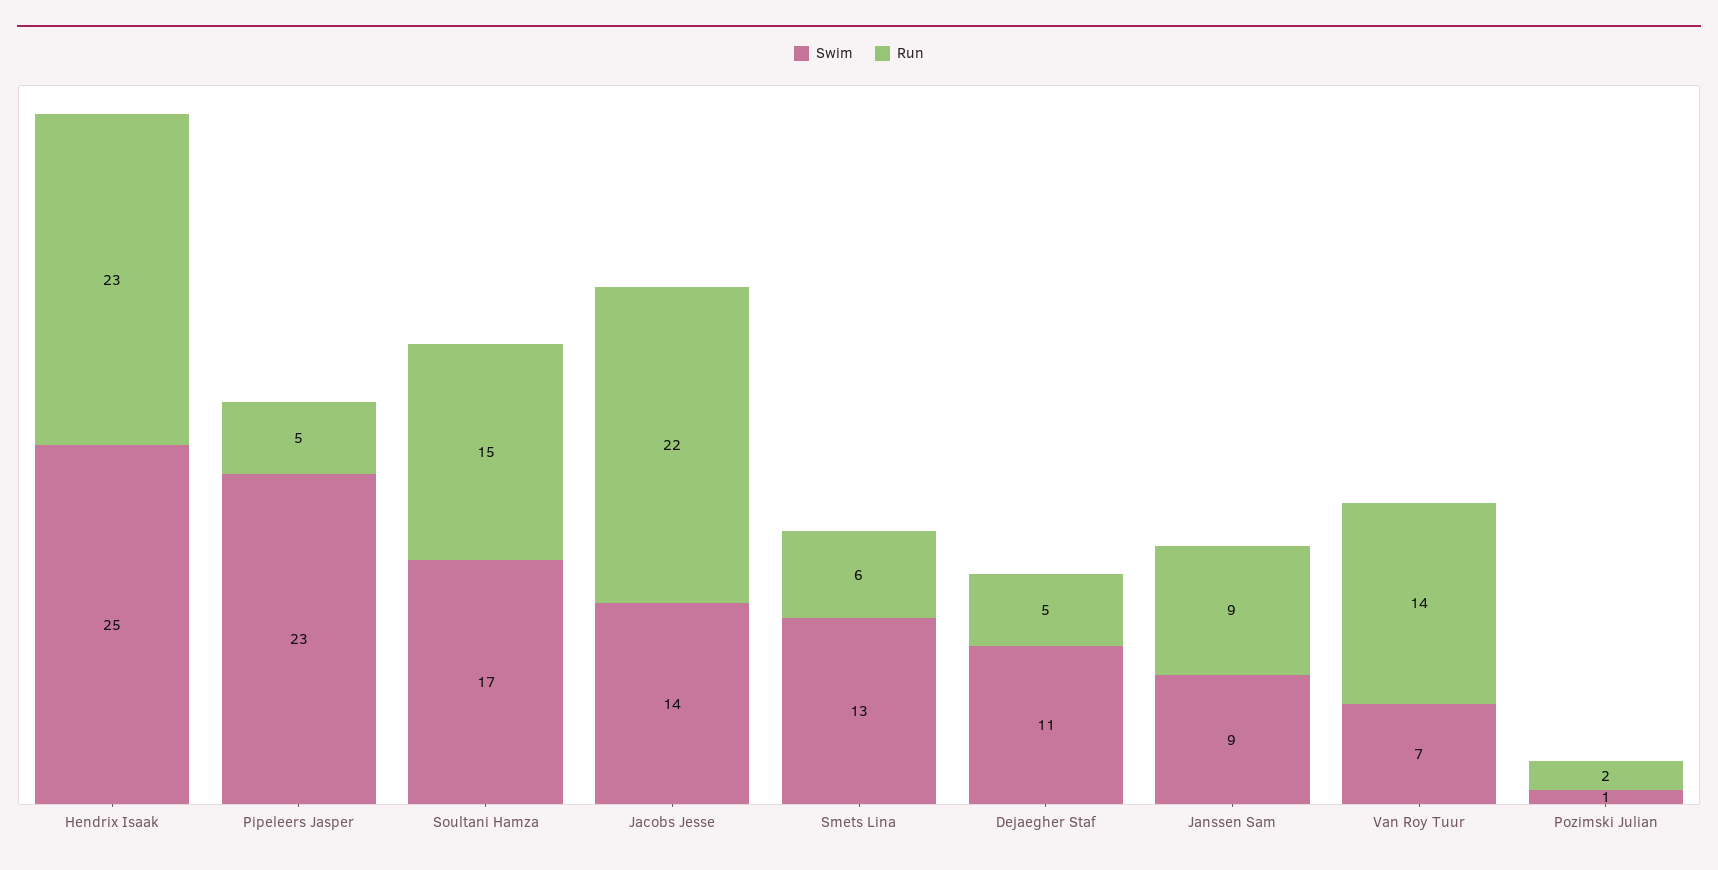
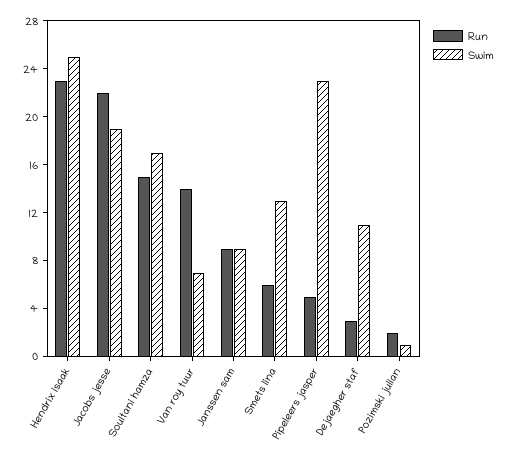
Swim, Jacobs Jesse: 14 -> 19
Run, Dejaegher Staf: 5 -> 3

